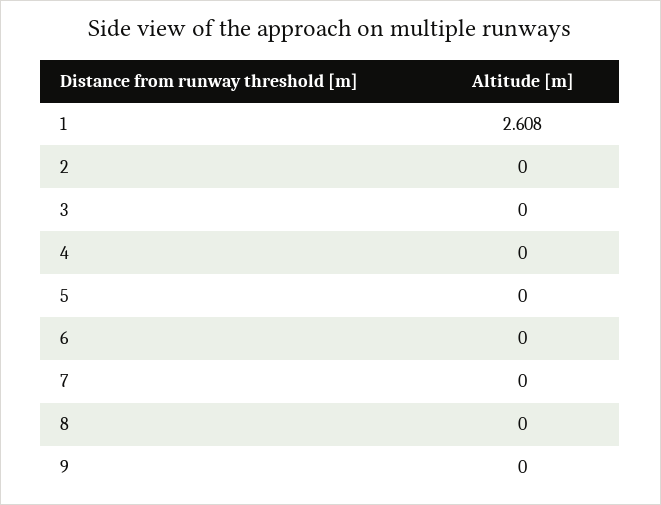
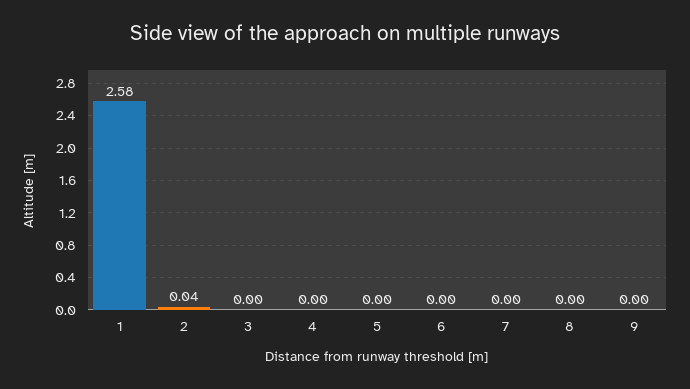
1: 2.608 -> 2.58
2: 0 -> 0.04

